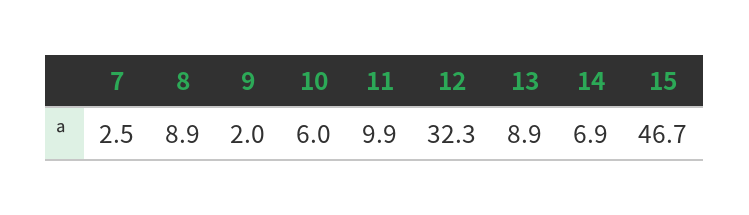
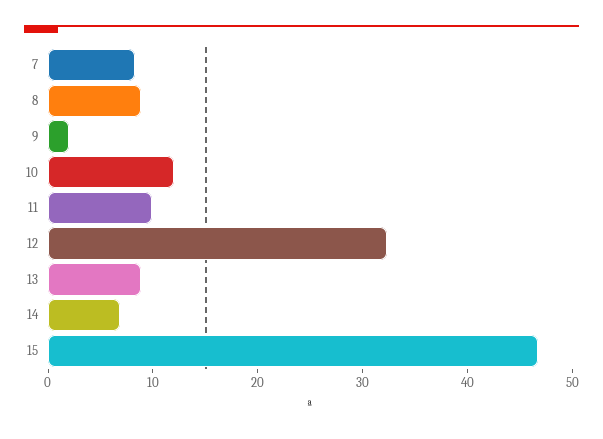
7: 2.5 -> 8
10: 6 -> 12

